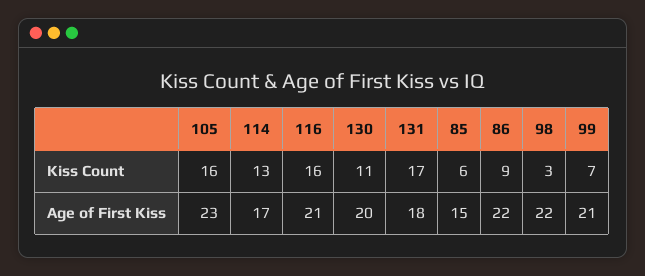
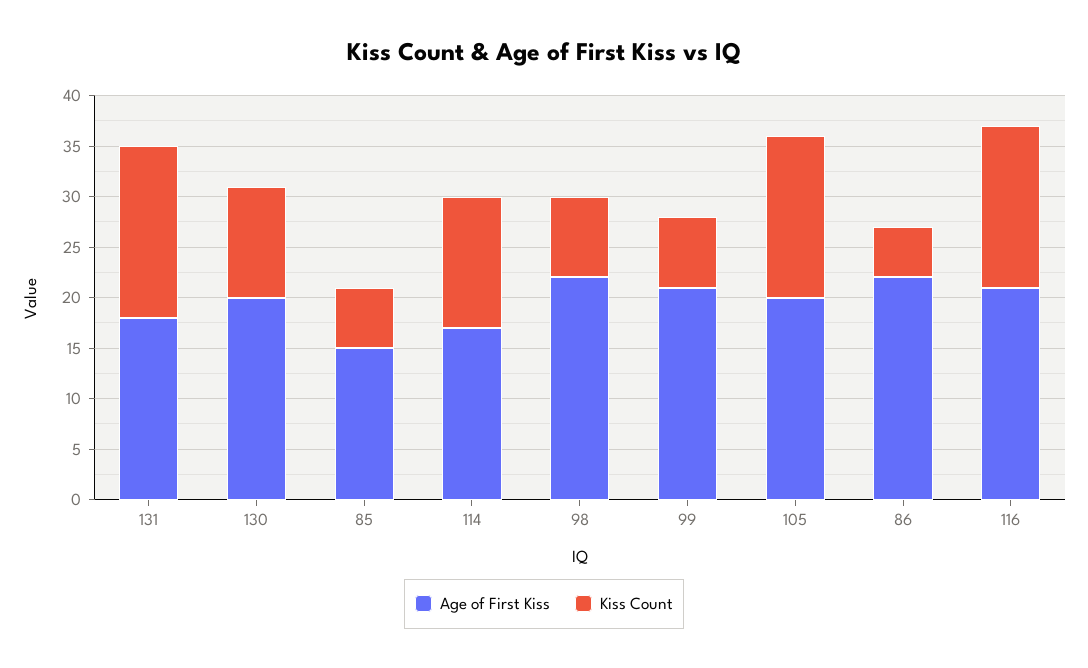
Kiss Count, 86: 9 -> 5
Kiss Count, 98: 3 -> 8
Age of First Kiss, 105: 23 -> 20

